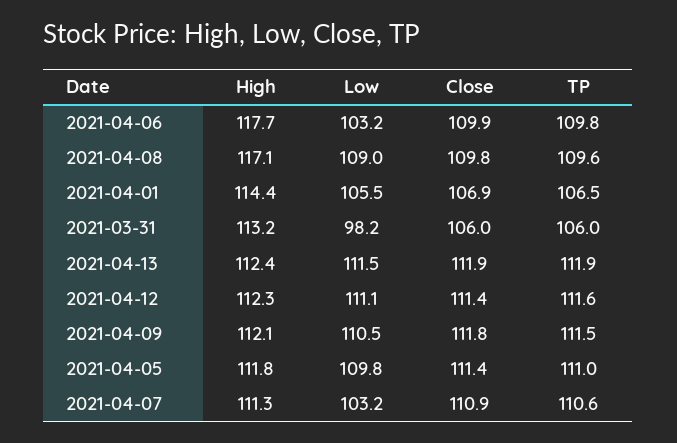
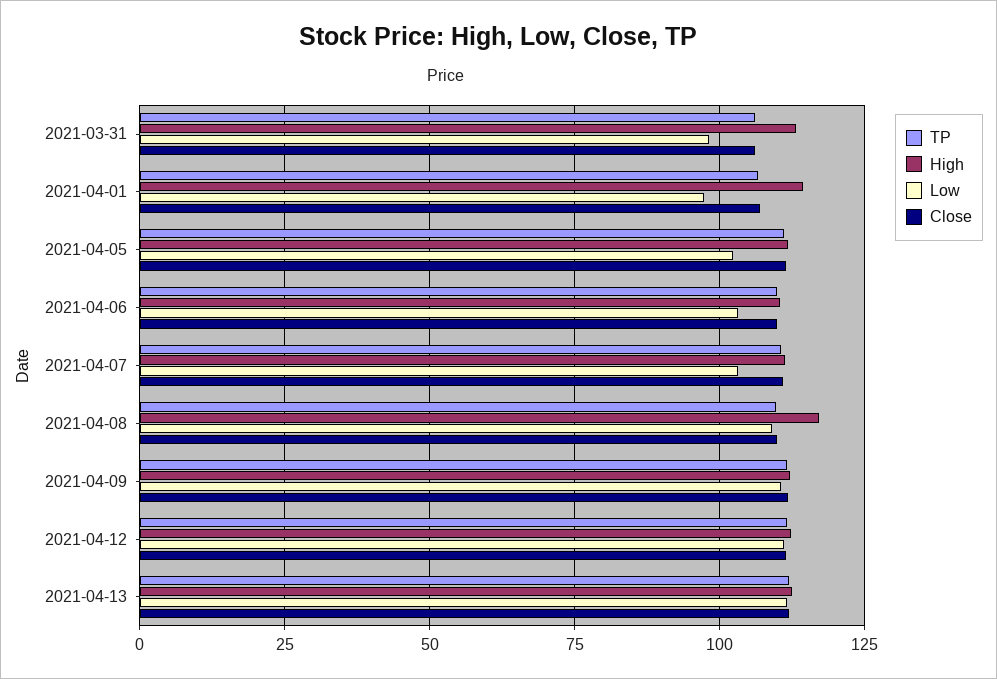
High, 2021-04-06: 117.7 -> 110
Low, 2021-04-01: 105.5 -> 97.5
Low, 2021-04-05: 109.8 -> 102.5

